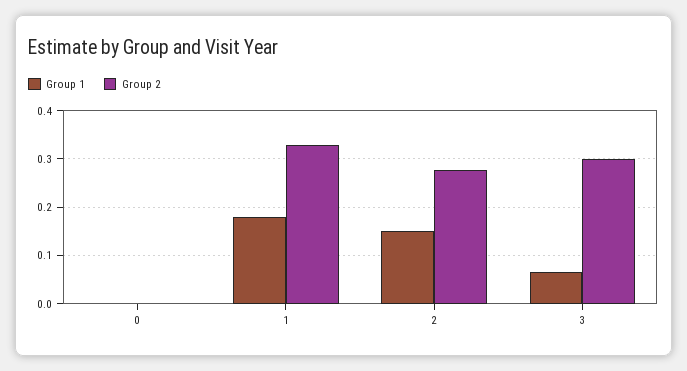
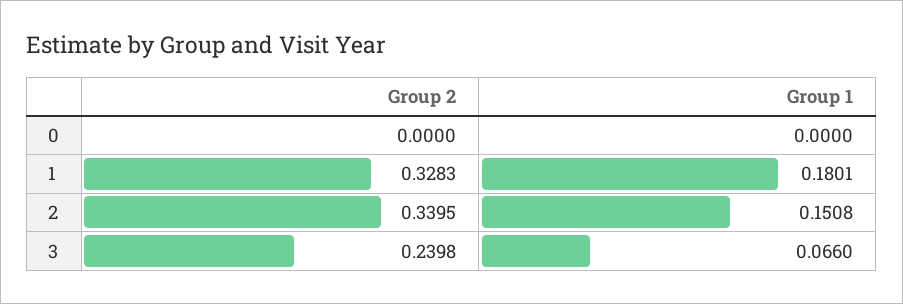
Group 2, 2: 0.28 -> 0.3395
Group 2, 3: 0.3 -> 0.2398

